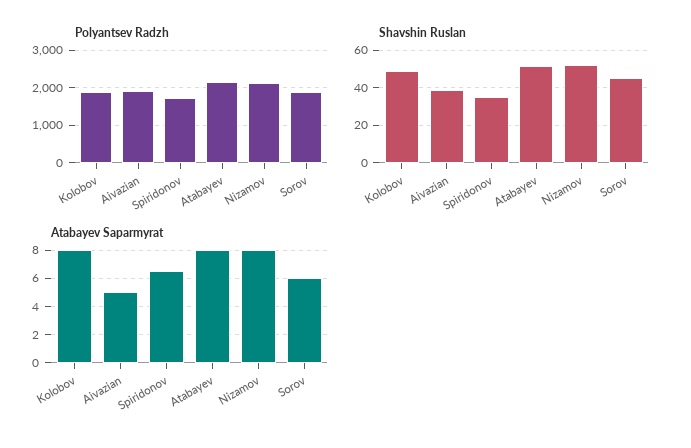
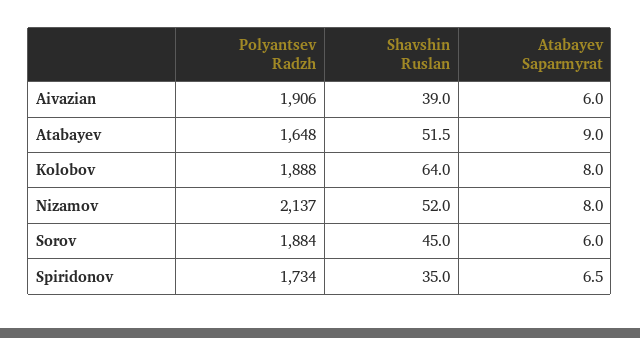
Polyantsev Radzh, Atabayev: 2200 -> 1648
Shavshin Ruslan, Kolobov: 50 -> 64
Atabayev Saparmyrat, Aivazian: 5 -> 6
Atabayev Saparmyrat, Atabayev: 8 -> 9

